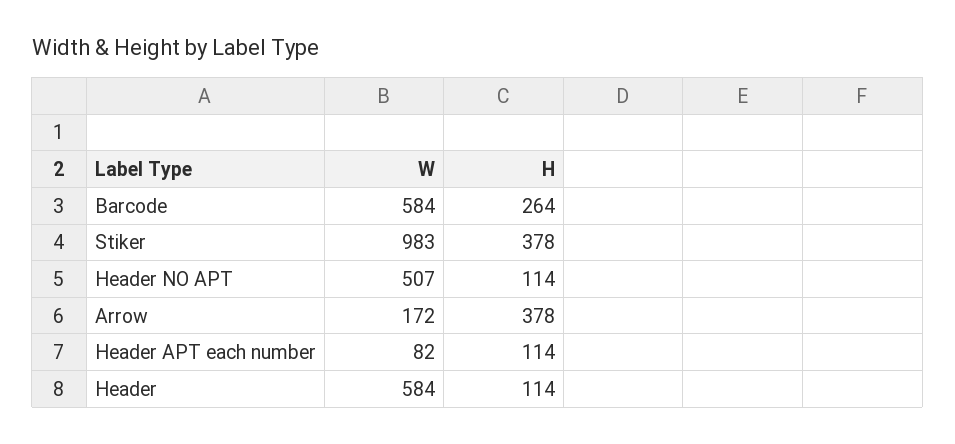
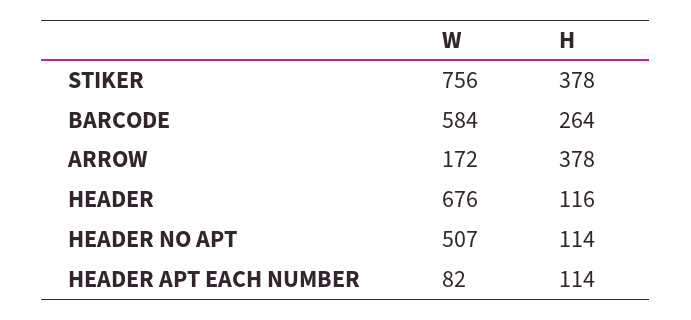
W, Stiker: 983 -> 756
W, Header: 584 -> 676
H, Header: 114 -> 116

